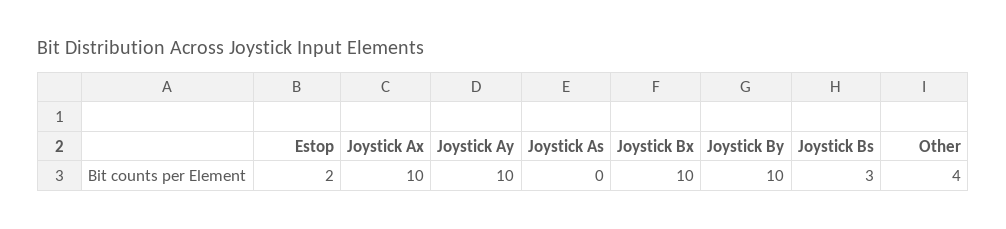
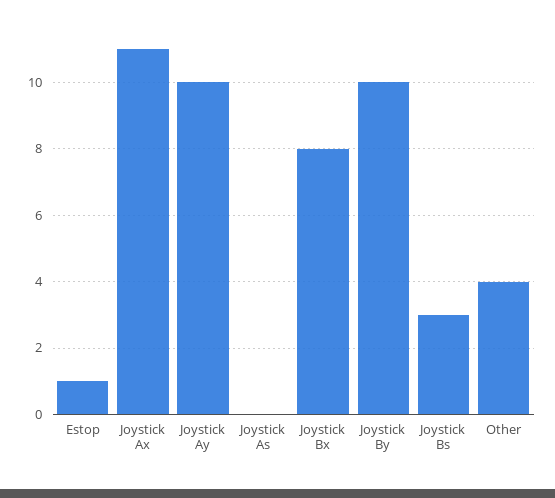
Estop: 2 -> 1
Joystick Ax: 10 -> 11
Joystick Bx: 10 -> 8

